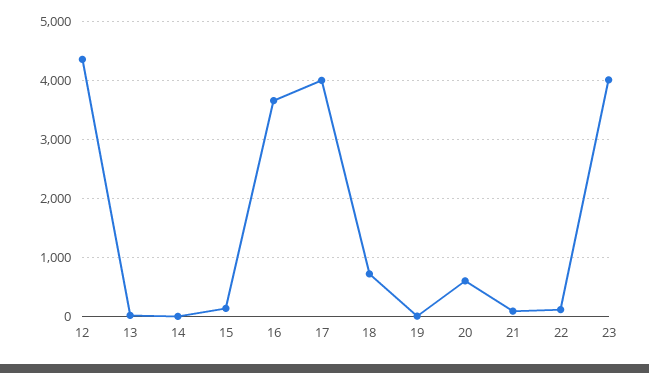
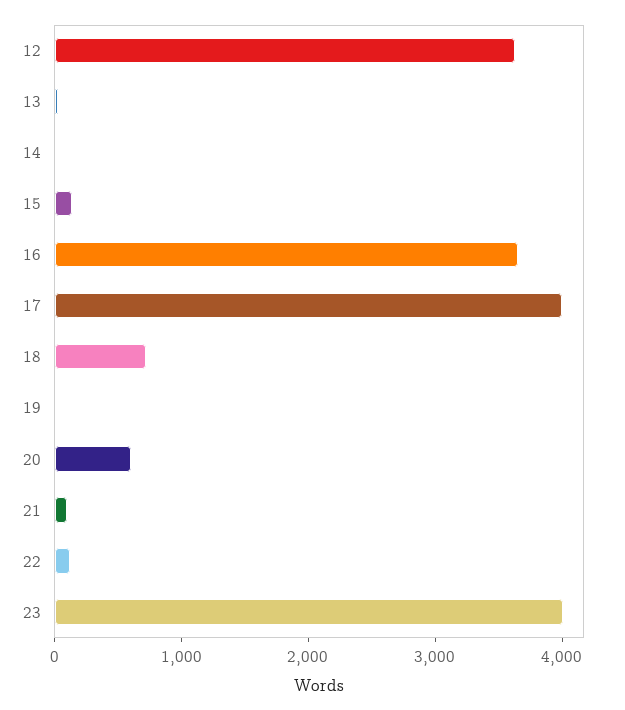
12: 4400 -> 3600

